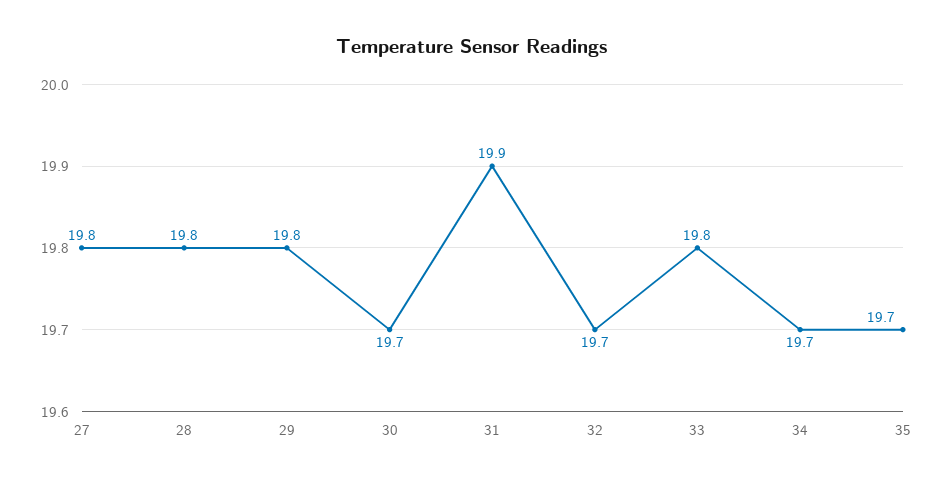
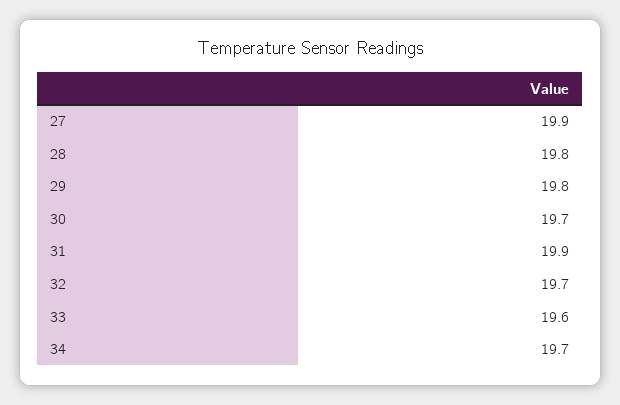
27: 19.8 -> 19.9
33: 19.8 -> 19.6
35: 19.7 -> none

